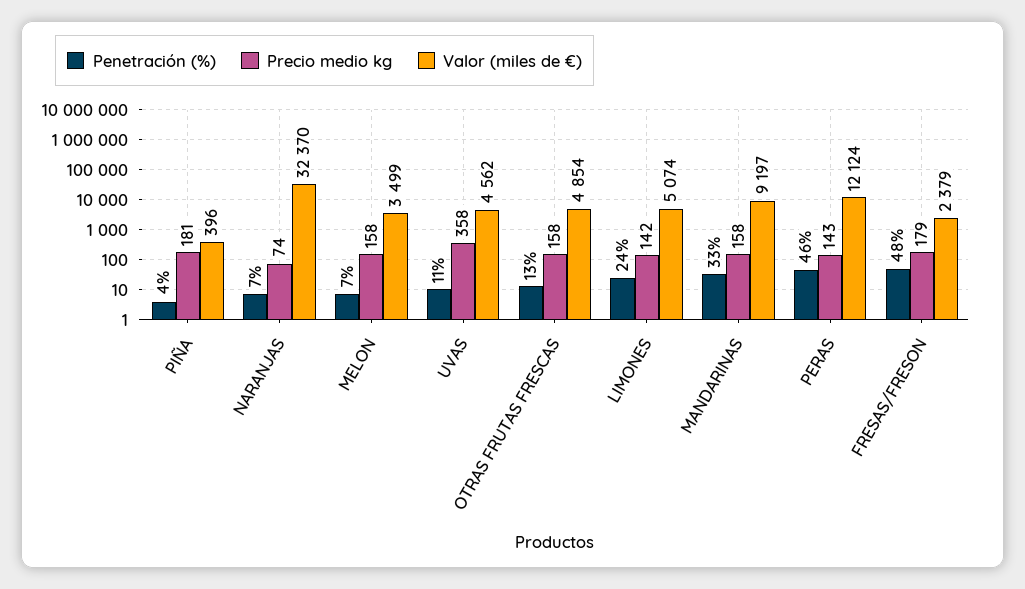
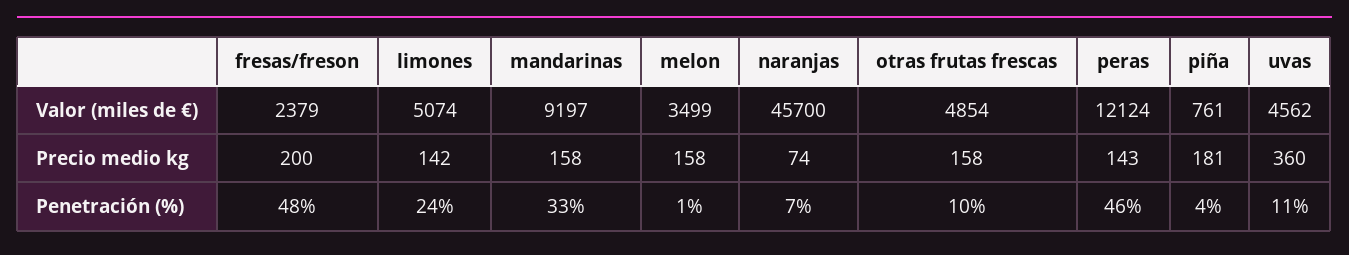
Valor (miles de €), PIÑA: 396 -> 761
Valor (miles de €), NARANJAS: 32370 -> 45700
Penetración (%), MELON: 7 -> 1
Precio medio kg, UVAS: 358 -> 360
Penetración (%), OTRAS FRUTAS FRESCAS: 13 -> 10
Precio medio kg, FRESAS/FRESON: 179 -> 200

